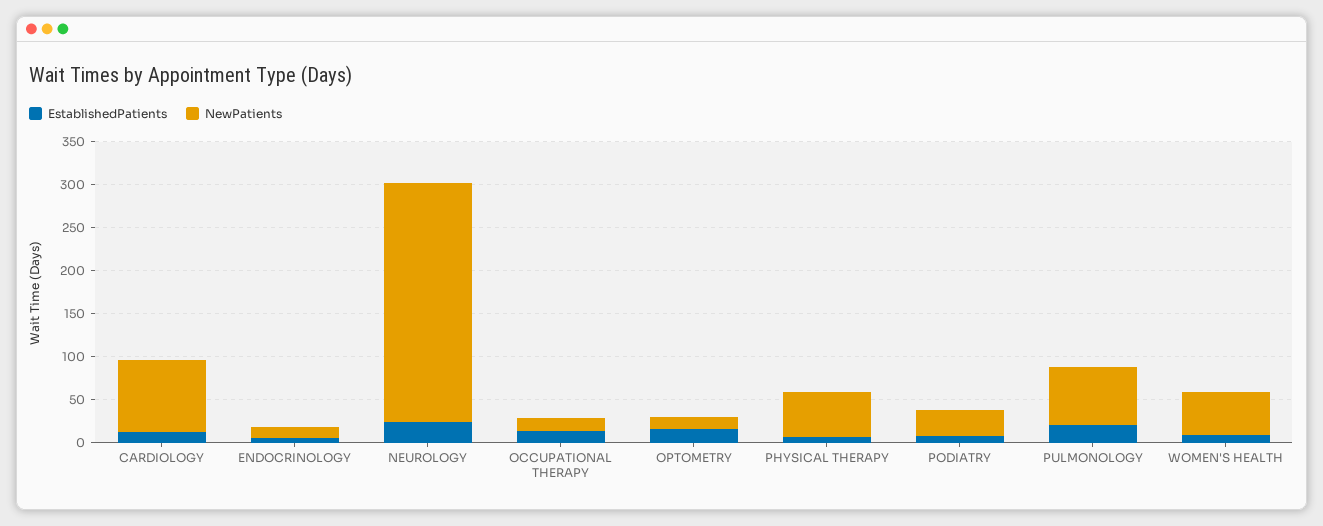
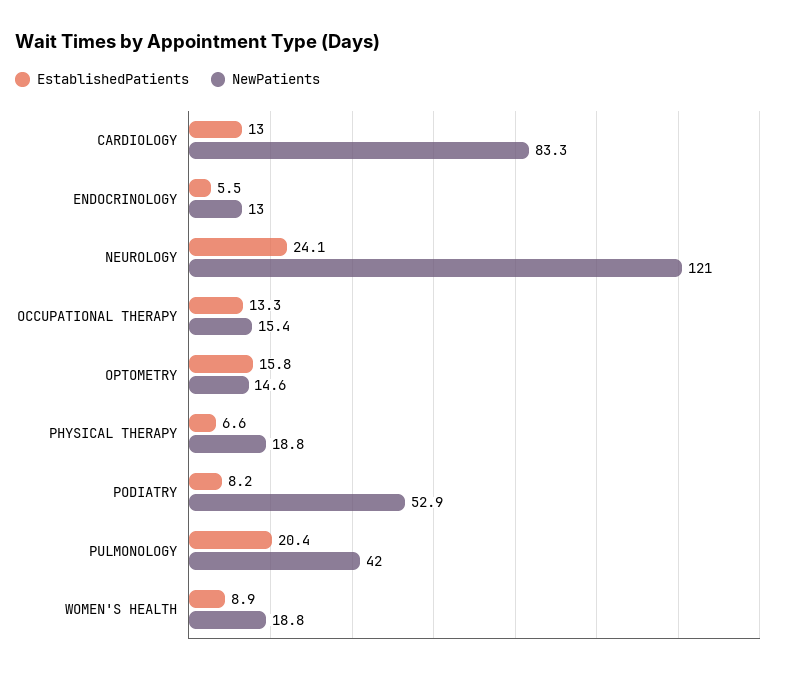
NewPatients, NEUROLOGY: 280 -> 121
NewPatients, PHYSICAL THERAPY: 50 -> 18.8
NewPatients, PODIATRY: 30 -> 52.9
NewPatients, PULMONOLOGY: 70 -> 42
NewPatients, WOMEN'S HEALTH: 50 -> 18.8

